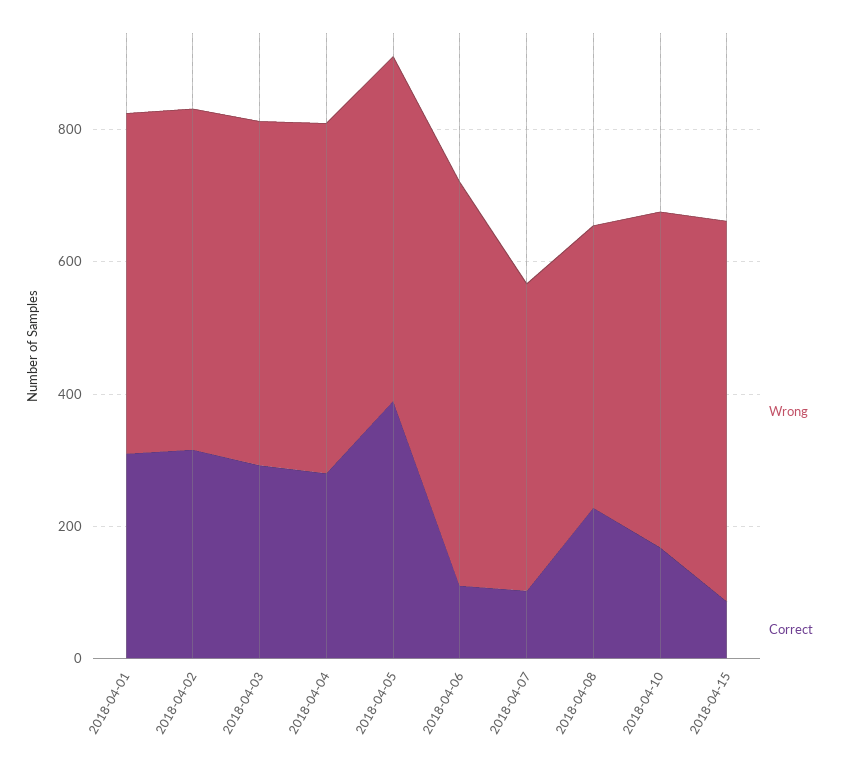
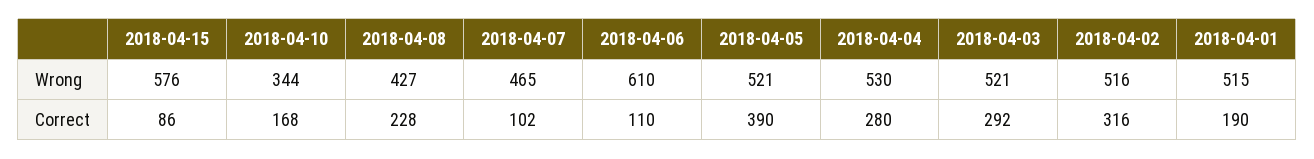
Correct, 2018-04-01: 300 -> 190
Wrong, 2018-04-10: 500 -> 344

